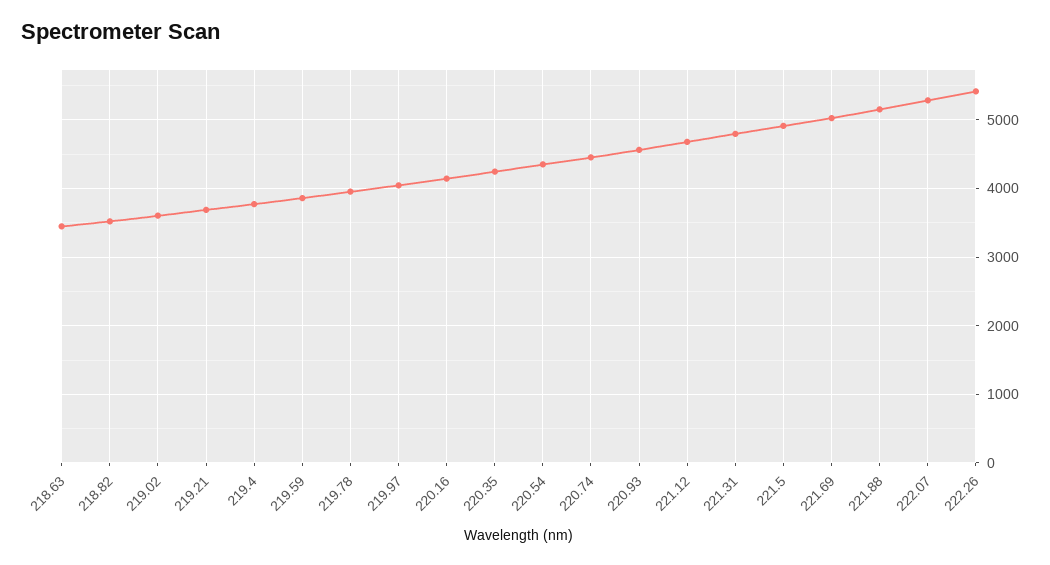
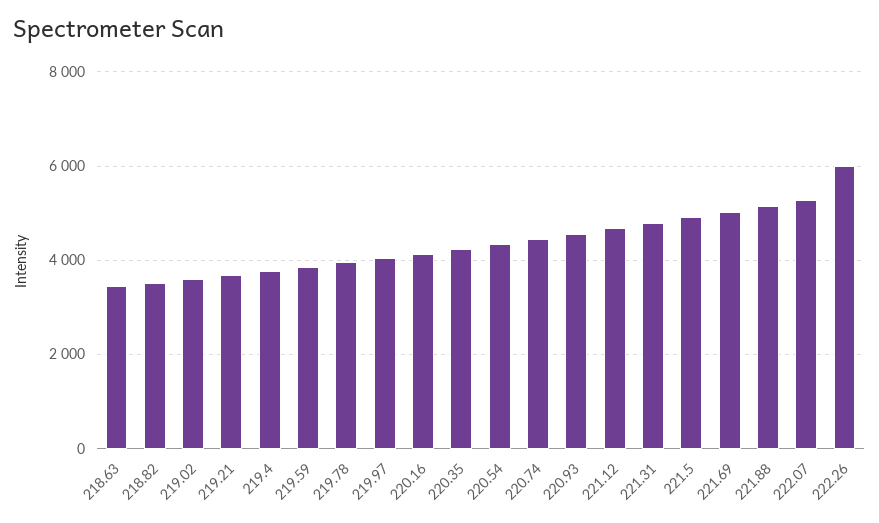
222.26: 5400 -> 6000

